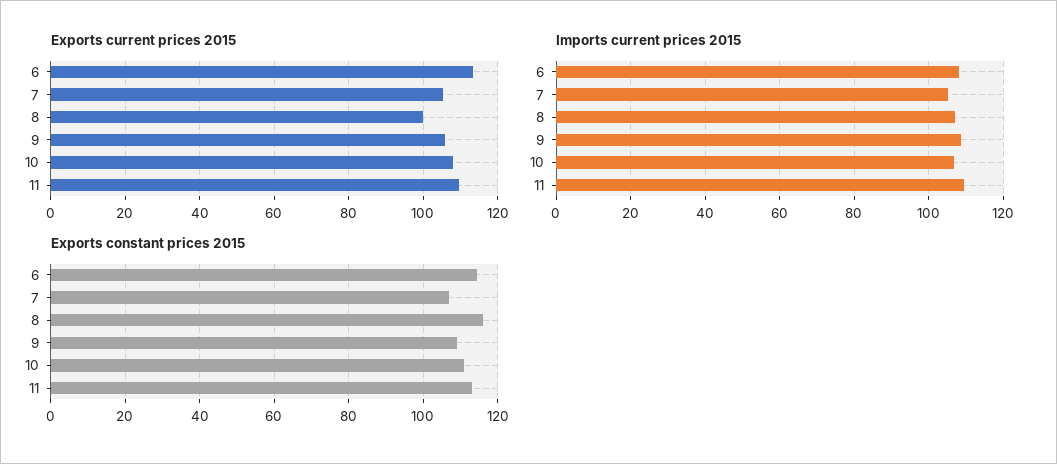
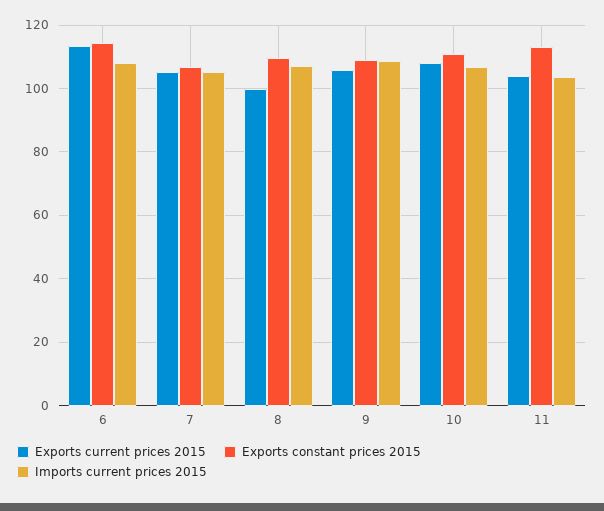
Exports current prices 2015, 11: 110 -> 104
Imports current prices 2015, 11: 110 -> 104
Exports constant prices 2015, 8: 116 -> 110

